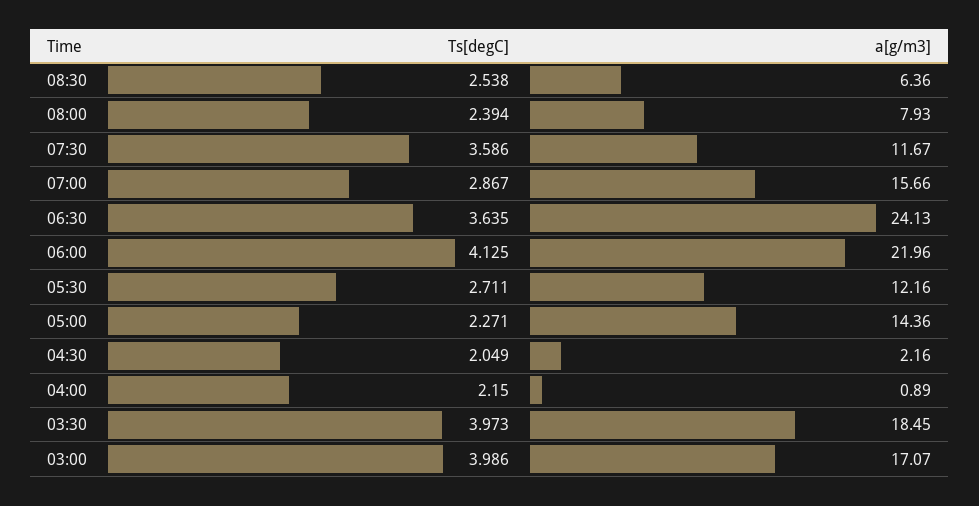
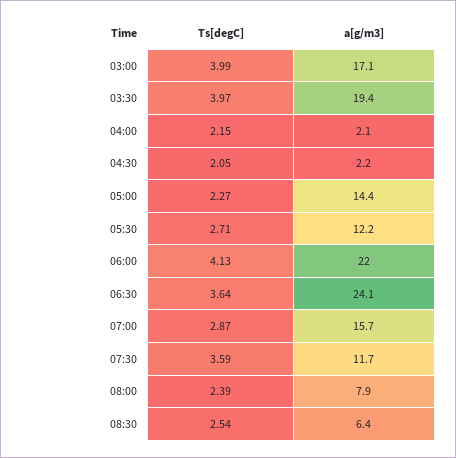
a[g/m3], 04:00: 0.89 -> 2.1
a[g/m3], 03:30: 18.45 -> 19.4

